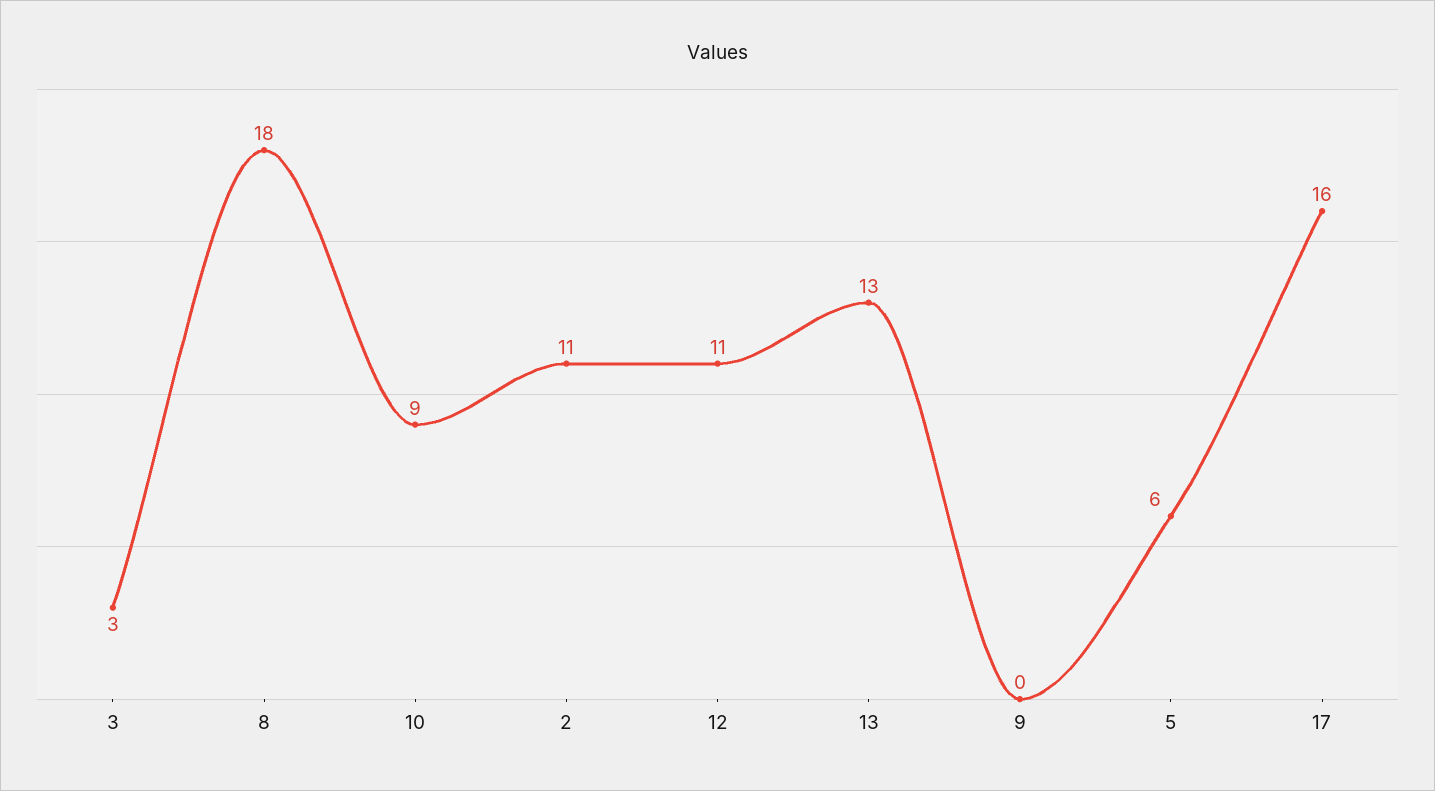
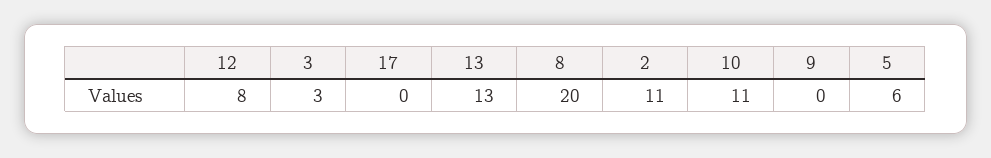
8: 18 -> 20
10: 9 -> 11
12: 11 -> 8
17: 16 -> 0

